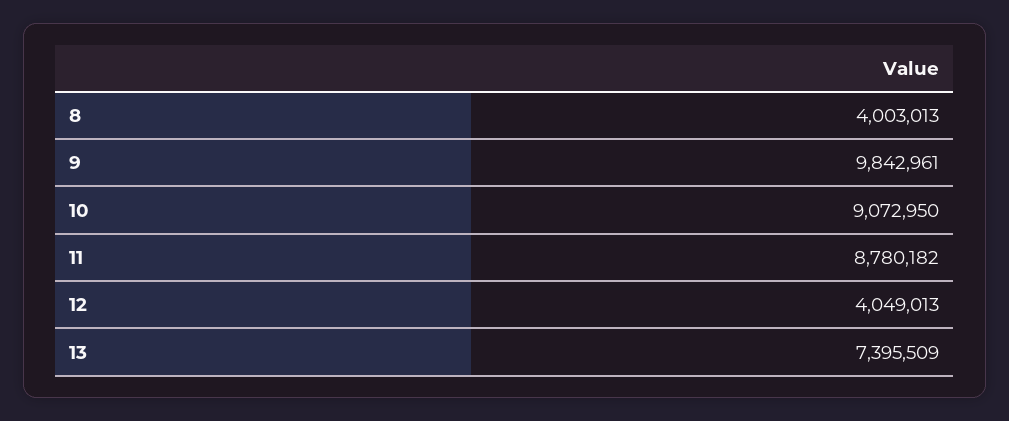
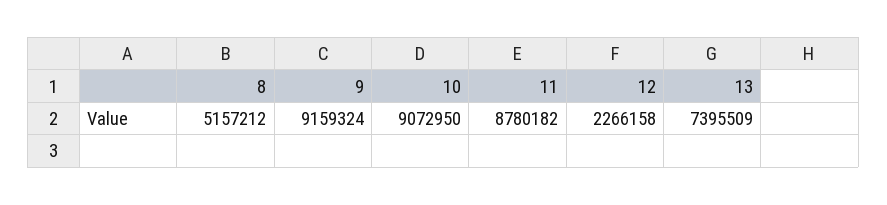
8: 4003013 -> 5157212
9: 9842961 -> 9159324
12: 4049013 -> 2266158

